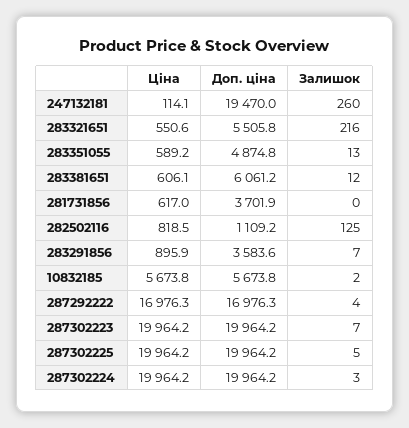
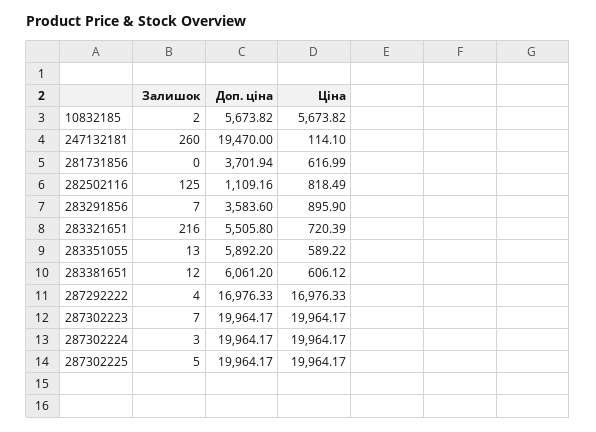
Ціна, 283321651: 550.6 -> 720.39
Доп. ціна, 283351055: 4874.8 -> 5892.2

